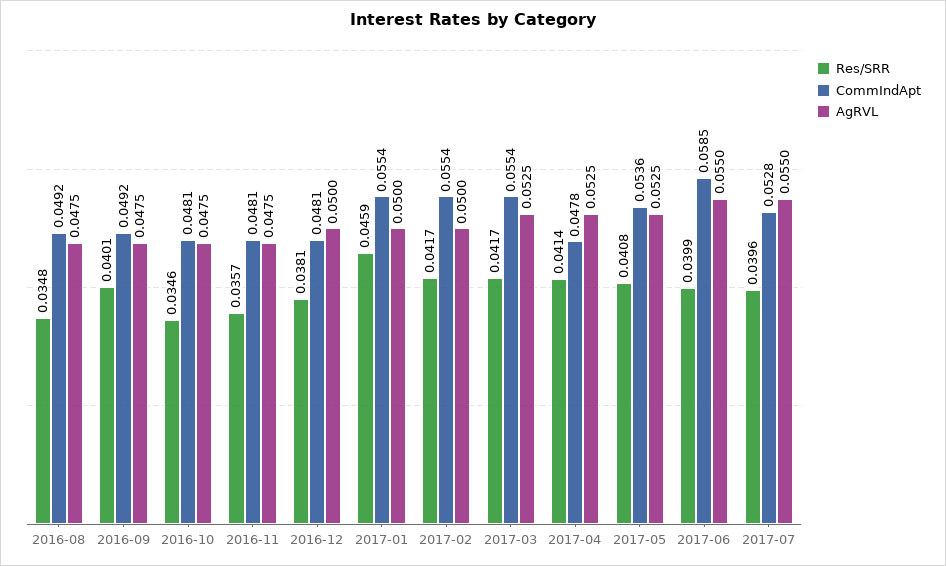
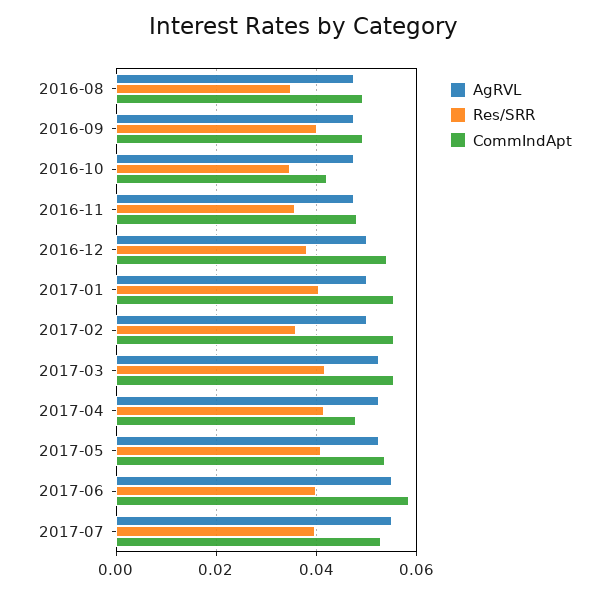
CommIndApt, 2016-10: 0.0481 -> 0.042
CommIndApt, 2016-12: 0.0481 -> 0.054
Res/SRR, 2017-01: 0.0459 -> 0.04
Res/SRR, 2017-02: 0.0417 -> 0.036

